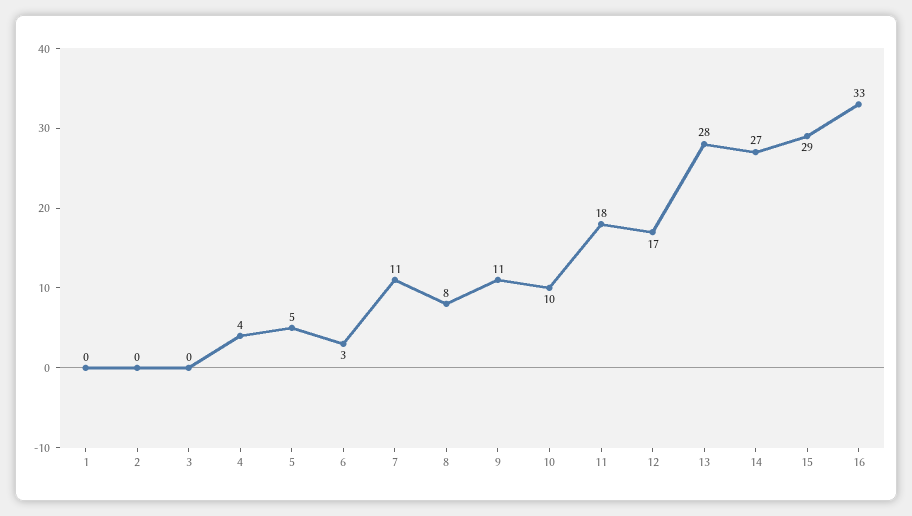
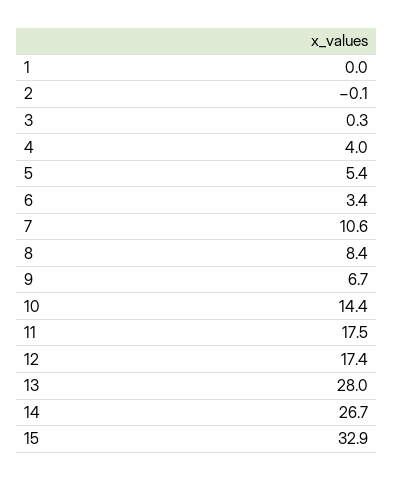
9: 11 -> 6.7
10: 10 -> 14.4
15: 29 -> 32.9
16: 33 -> none

